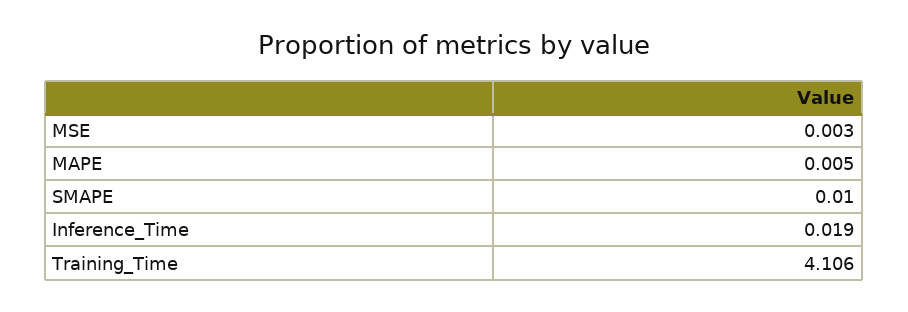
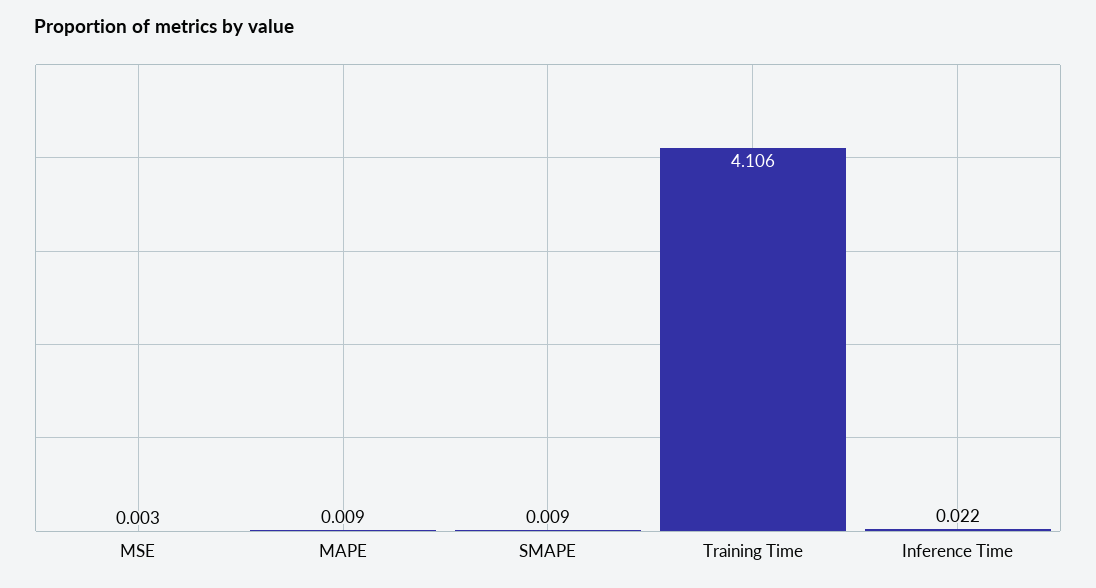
MAPE: 0.005 -> 0.009
SMAPE: 0.01 -> 0.009
Inference_Time: 0.019 -> 0.022

